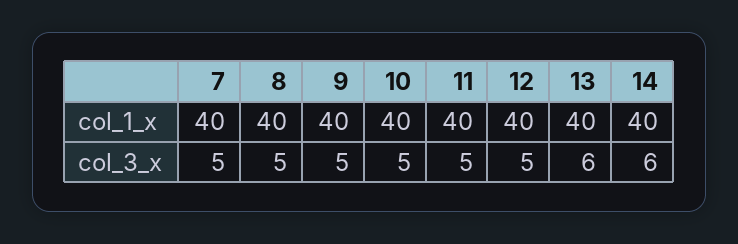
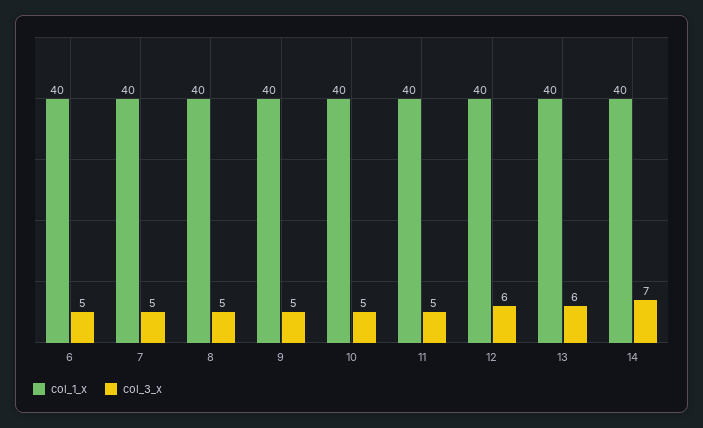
col_3_x, 12: 5 -> 6
col_3_x, 14: 6 -> 7
col_1_x, 6: none -> 40
col_3_x, 6: none -> 5

